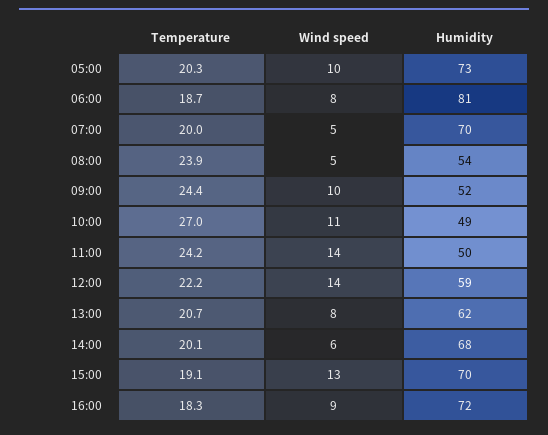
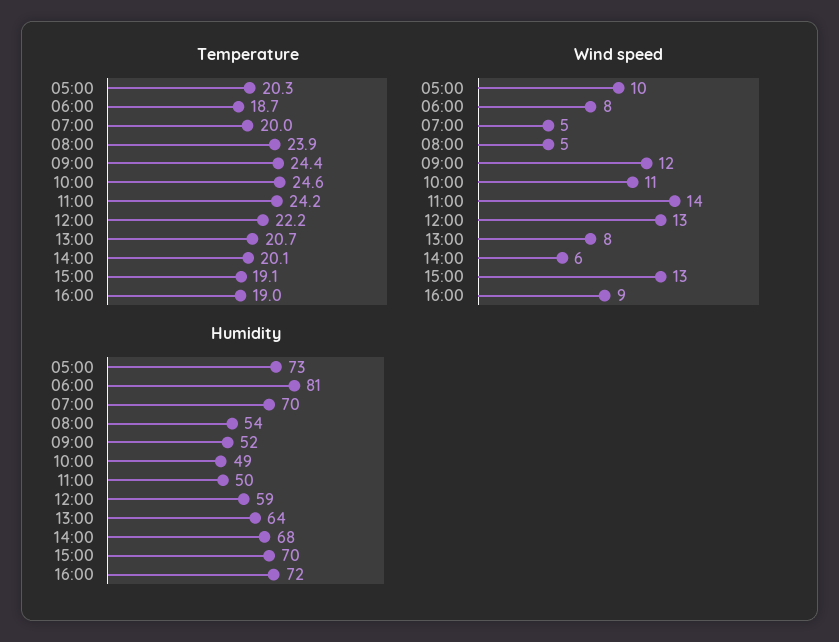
Wind speed, 09:00: 10 -> 12
Temperature, 10:00: 27 -> 24.6
Wind speed, 12:00: 14 -> 13
Humidity, 13:00: 62 -> 64
Temperature, 16:00: 18.3 -> 19

